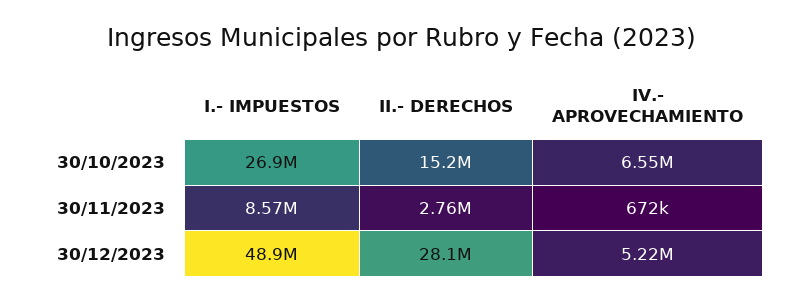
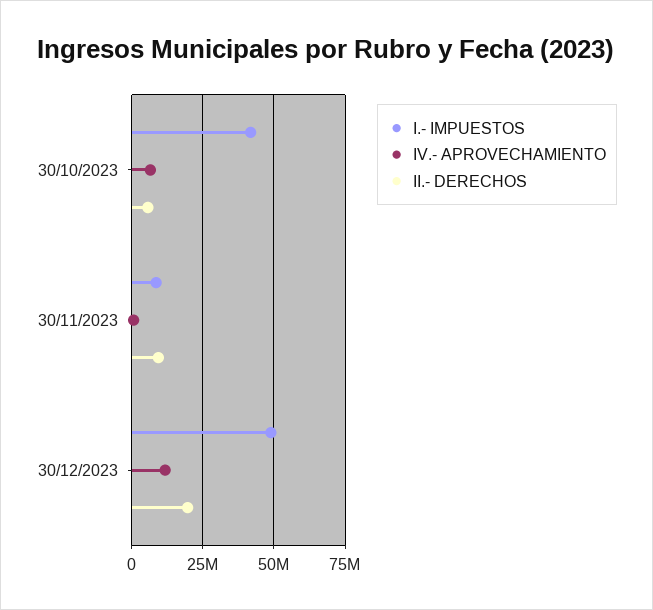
I.- IMPUESTOS, 30/10/2023: 26900000 -> 42500000
II.- DERECHOS, 30/10/2023: 15200000 -> 5000000
II.- DERECHOS, 30/11/2023: 2760000 -> 10000000
II.- DERECHOS, 30/12/2023: 28100000 -> 20000000
IV.- APROVECHAMIENTO, 30/12/2023: 5220000 -> 12500000

